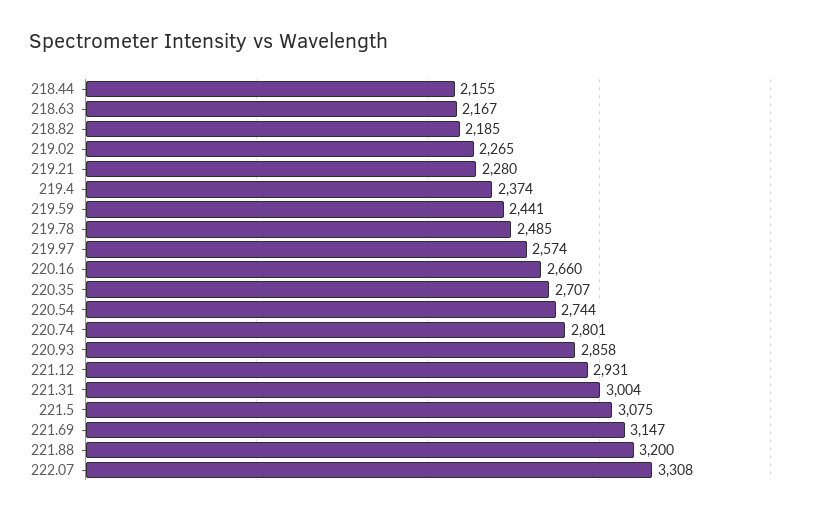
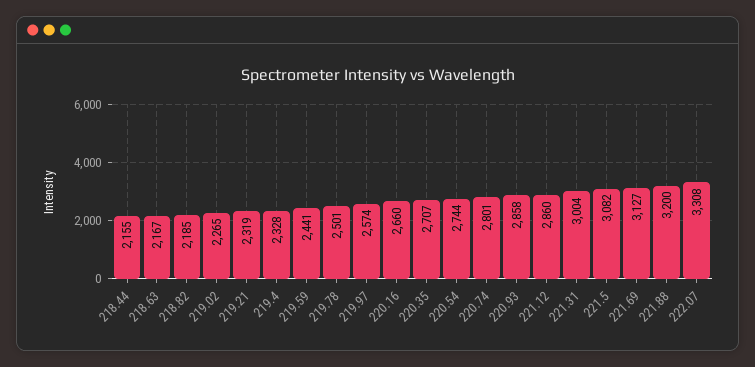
219.21: 2280 -> 2319
219.4: 2374 -> 2328
219.78: 2485 -> 2501
221.12: 2931 -> 2860
221.5: 3075 -> 3082
221.69: 3147 -> 3127

